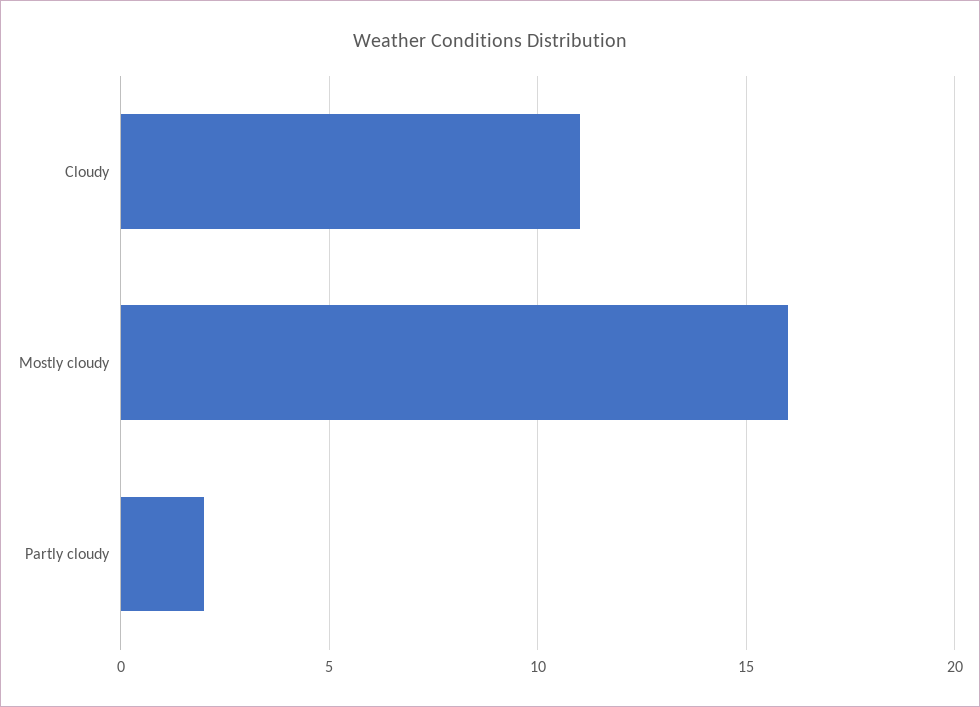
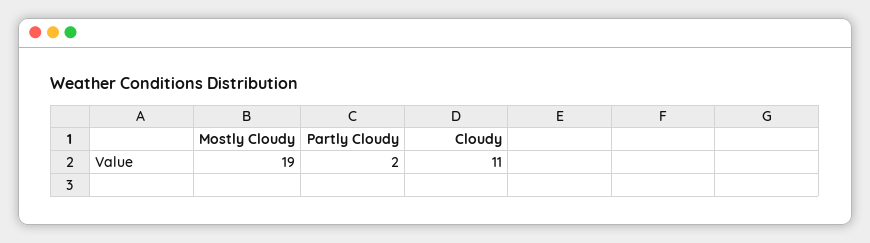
Mostly cloudy: 16 -> 19

